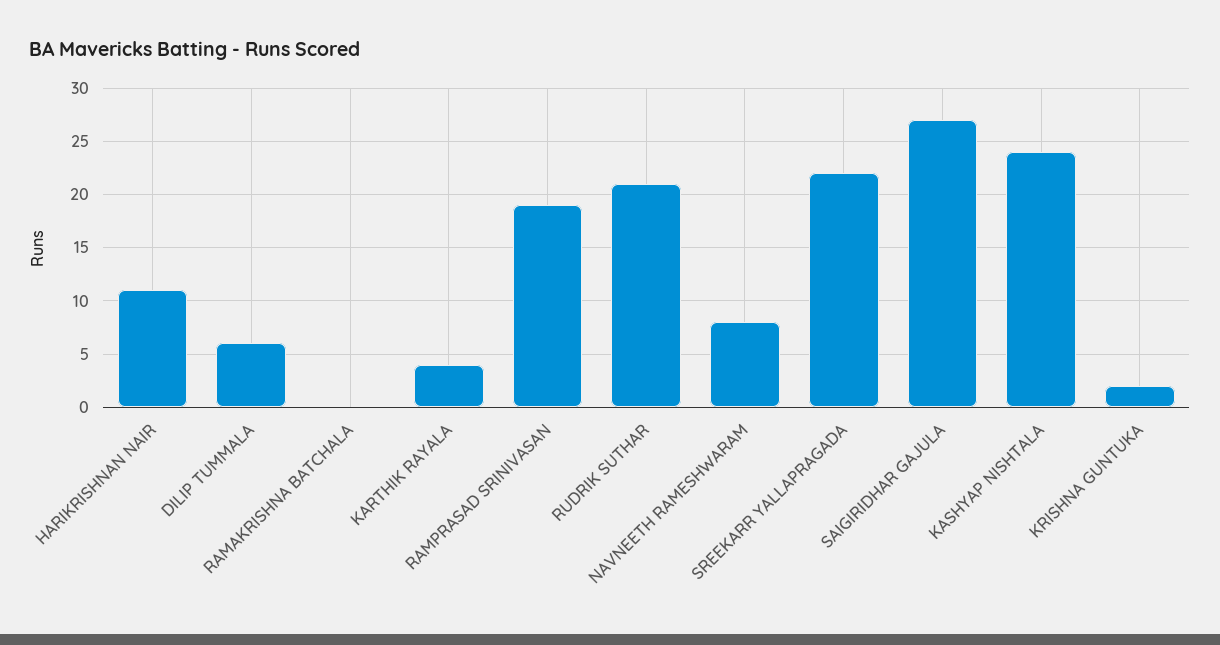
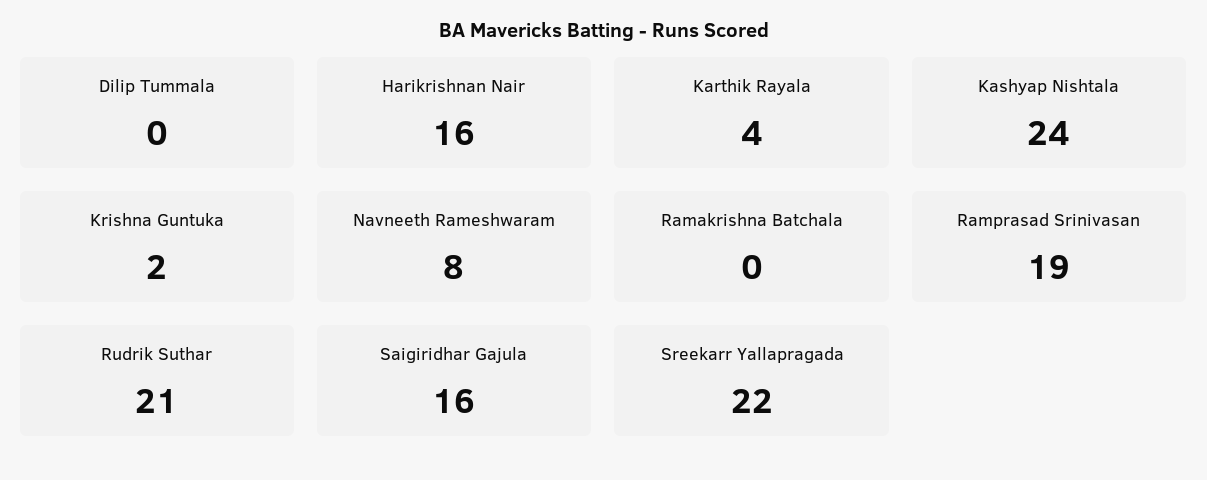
HARIKRISHNAN NAIR: 11 -> 16
DILIP TUMMALA: 6 -> 0
SAIGIRIDHAR GAJULA: 27 -> 16

